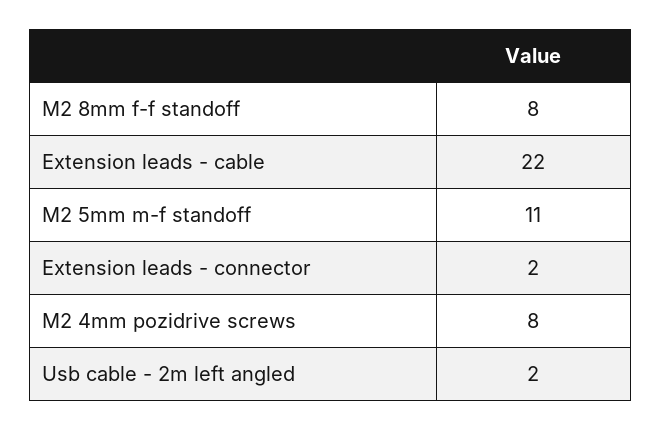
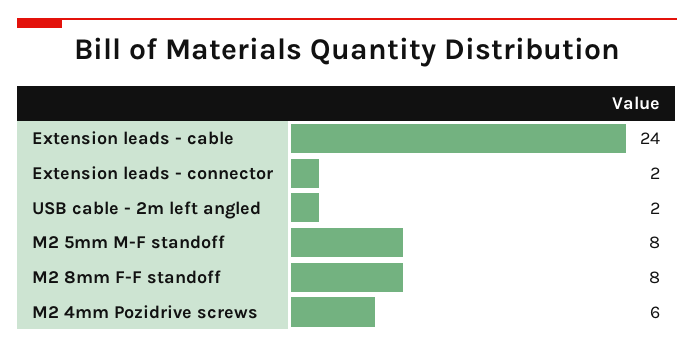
Extension leads - cable: 22 -> 24
M2 5mm m-f standoff: 11 -> 8
M2 4mm pozidrive screws: 8 -> 6

